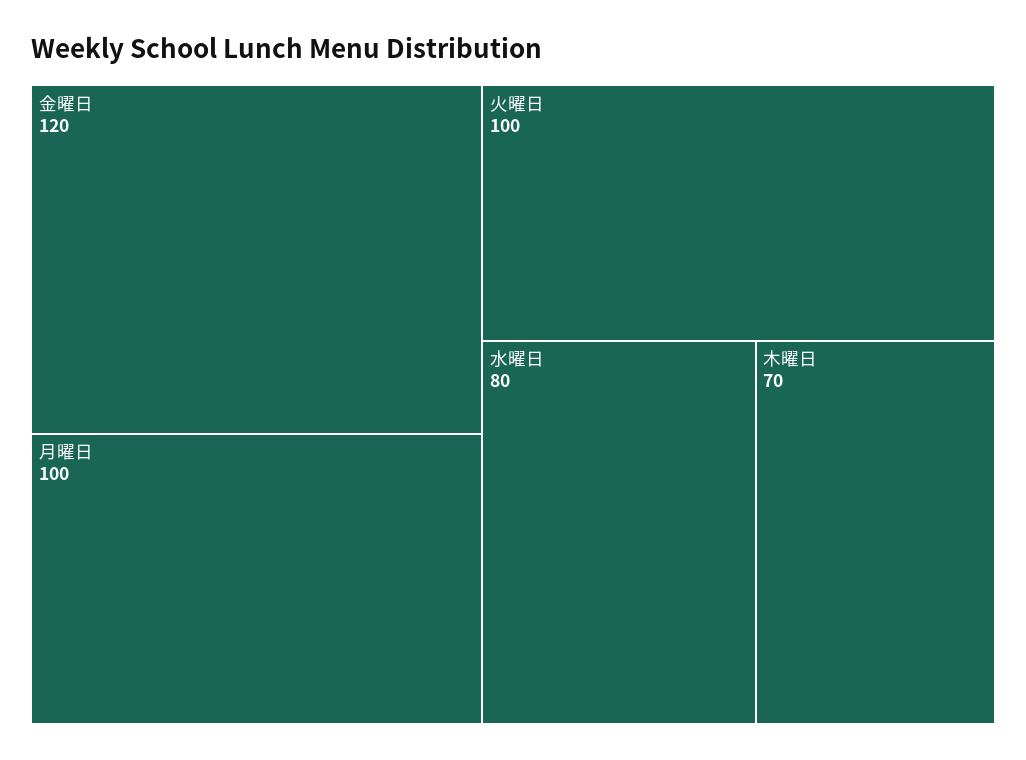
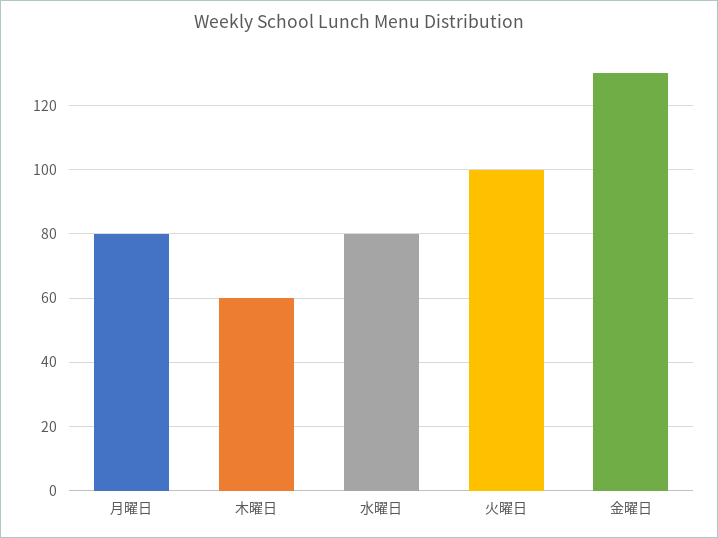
金曜日: 120 -> 130
月曜日: 100 -> 80
木曜日: 70 -> 60

